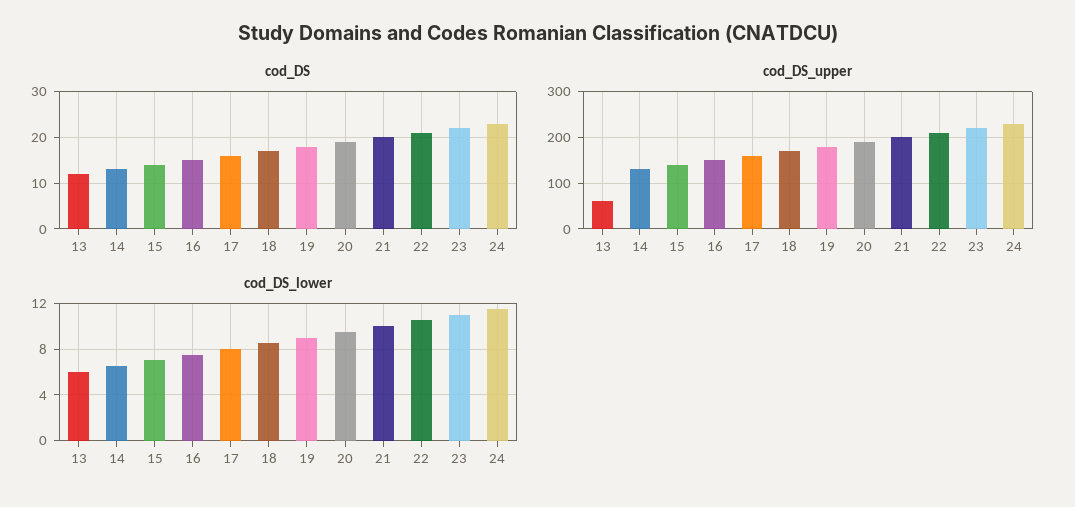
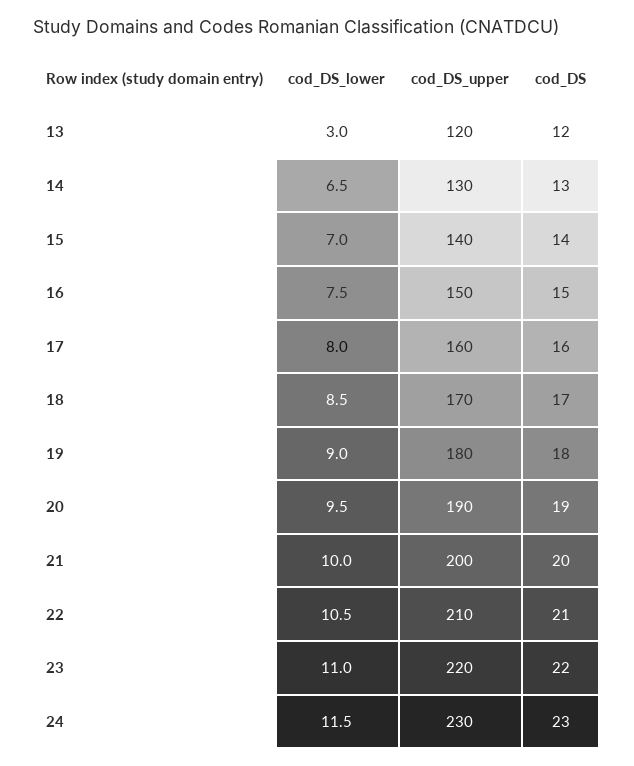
cod_DS_upper, 13: 60 -> 120
cod_DS_lower, 13: 6 -> 3

